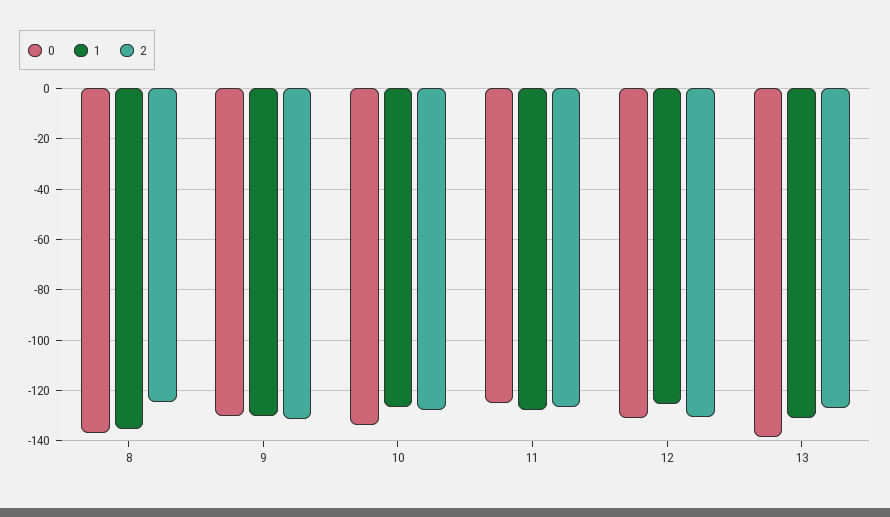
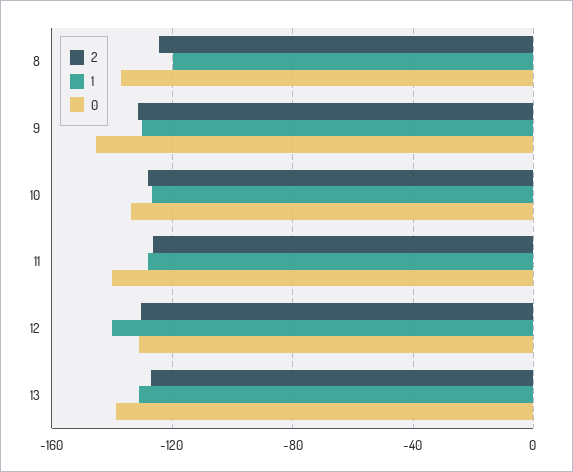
1, 8: -135 -> -120
0, 9: -130 -> -145
0, 11: -125 -> -140
1, 12: -125 -> -140

